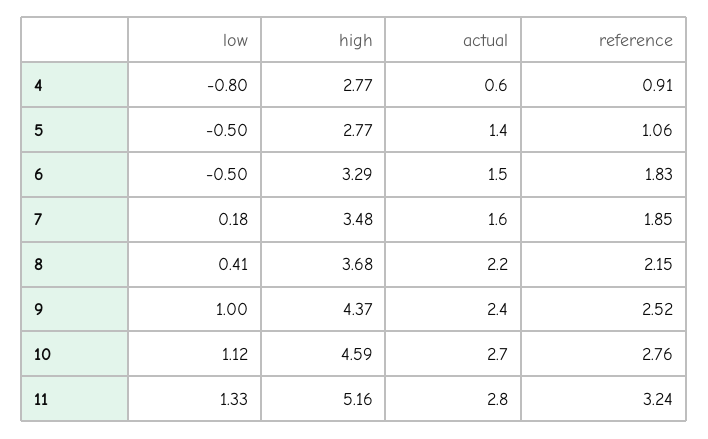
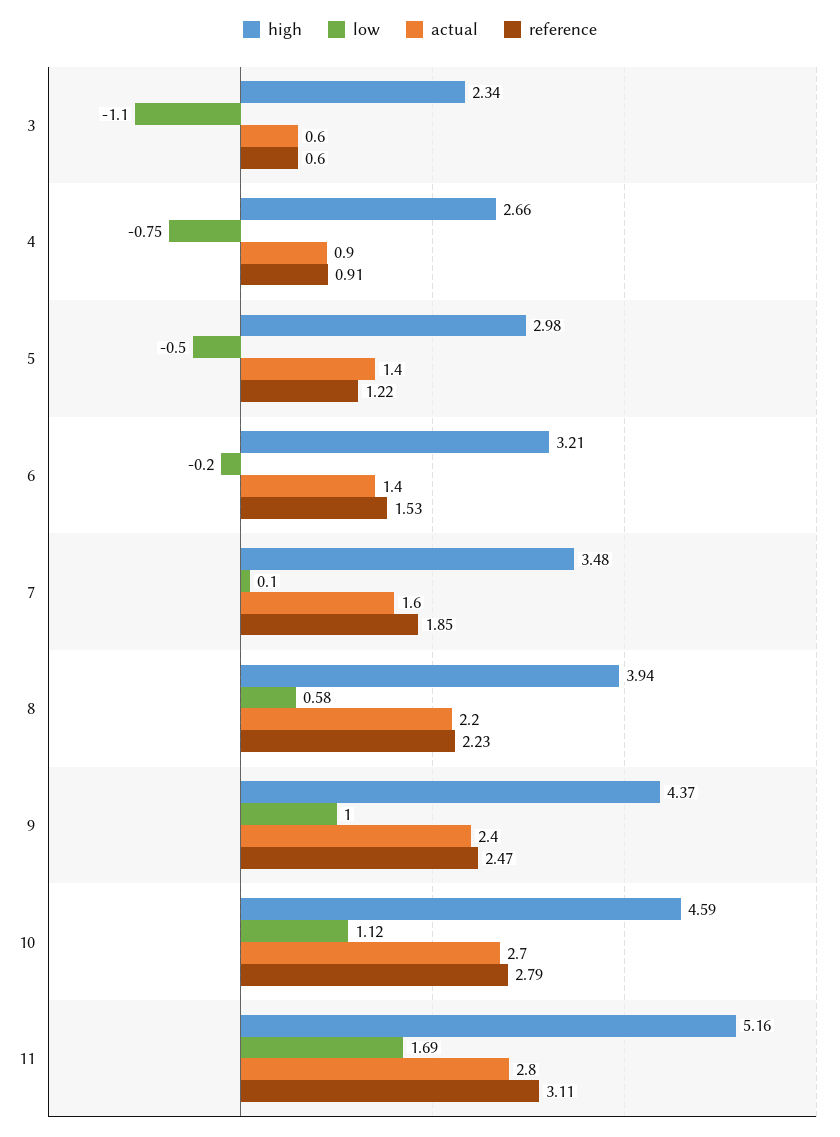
low, 4: -0.8 -> -0.75
high, 4: 2.77 -> 2.66
actual, 4: 0.6 -> 0.9
high, 5: 2.77 -> 2.98
reference, 5: 1.06 -> 1.22
low, 6: -0.5 -> -0.2
high, 6: 3.29 -> 3.21
actual, 6: 1.5 -> 1.4
reference, 6: 1.83 -> 1.53
low, 7: 0.18 -> 0.1
low, 8: 0.41 -> 0.58
high, 8: 3.68 -> 3.94
reference, 8: 2.15 -> 2.23
reference, 9: 2.52 -> 2.47
reference, 10: 2.76 -> 2.79
low, 11: 1.33 -> 1.69
reference, 11: 3.24 -> 3.11
high, 3: none -> 2.34
low, 3: none -> -1.1
actual, 3: none -> 0.6
reference, 3: none -> 0.6

